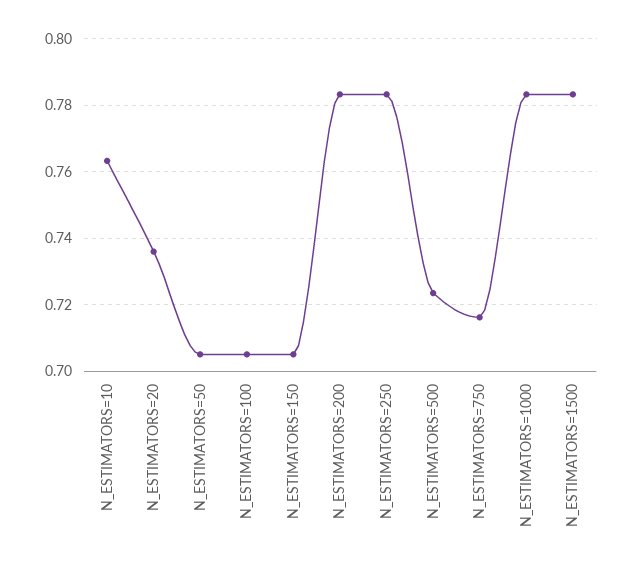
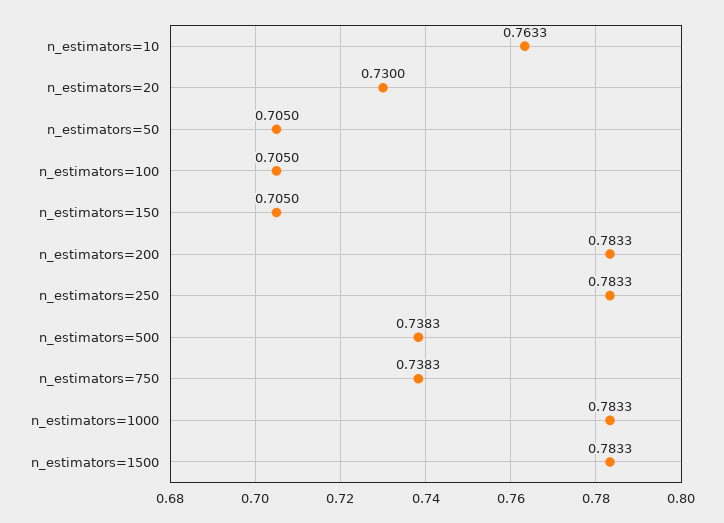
N_ESTIMATORS=20: 0.736 -> 0.73
N_ESTIMATORS=500: 0.724 -> 0.7383
N_ESTIMATORS=750: 0.716 -> 0.7383

